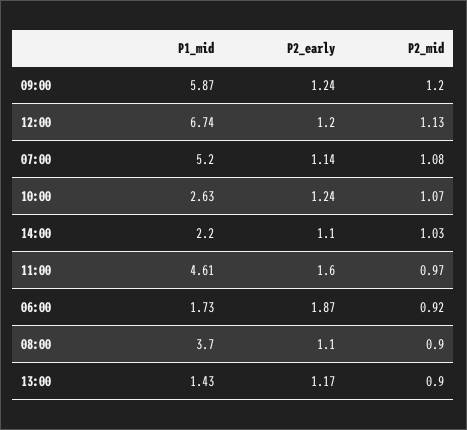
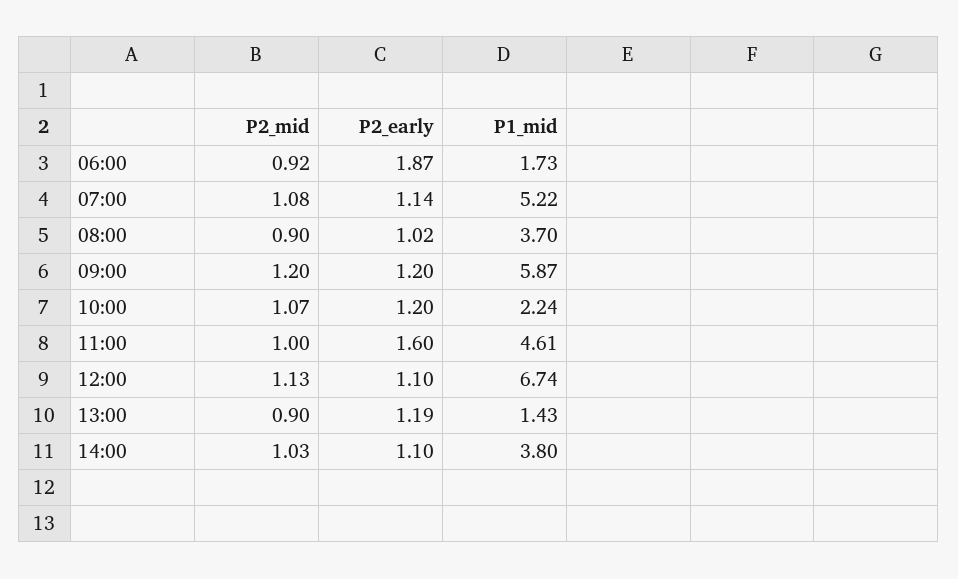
P2_early, 09:00: 1.24 -> 1.2
P2_early, 12:00: 1.2 -> 1.1
P1_mid, 07:00: 5.2 -> 5.22
P1_mid, 10:00: 2.63 -> 2.24
P2_early, 10:00: 1.24 -> 1.2
P1_mid, 14:00: 2.2 -> 3.8
P2_mid, 11:00: 0.97 -> 1
P2_early, 08:00: 1.1 -> 1.02
P2_early, 13:00: 1.17 -> 1.19

